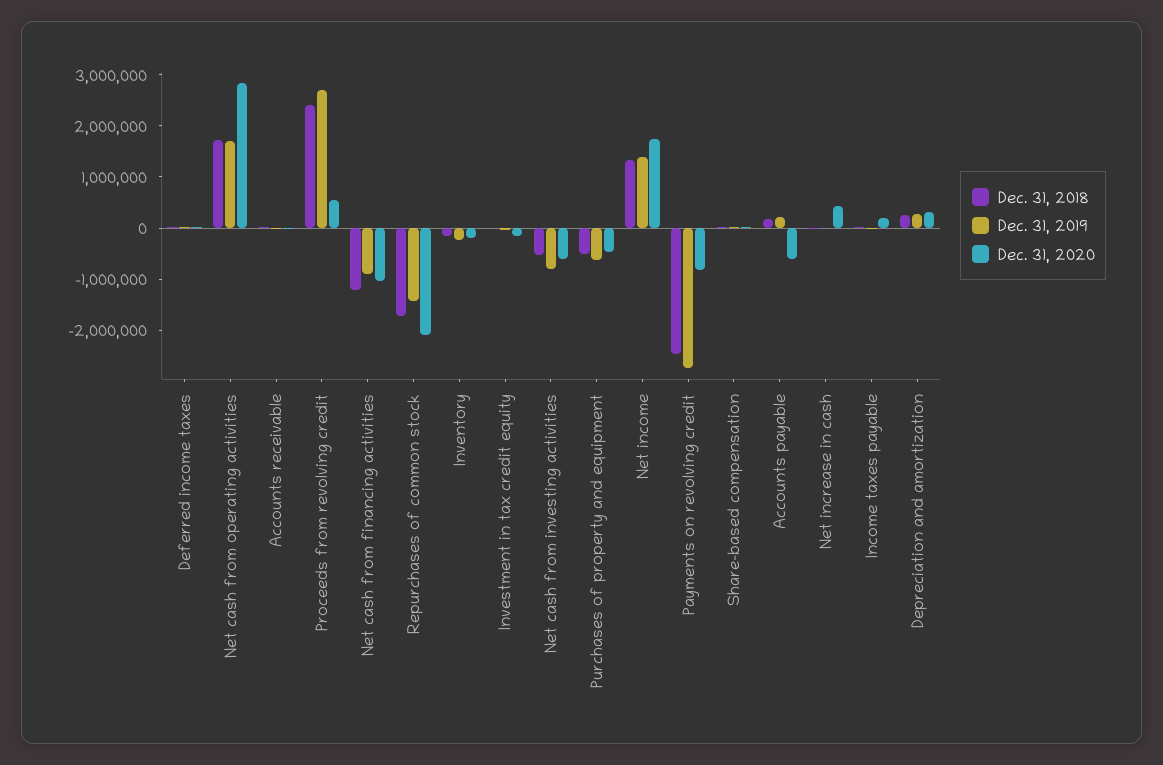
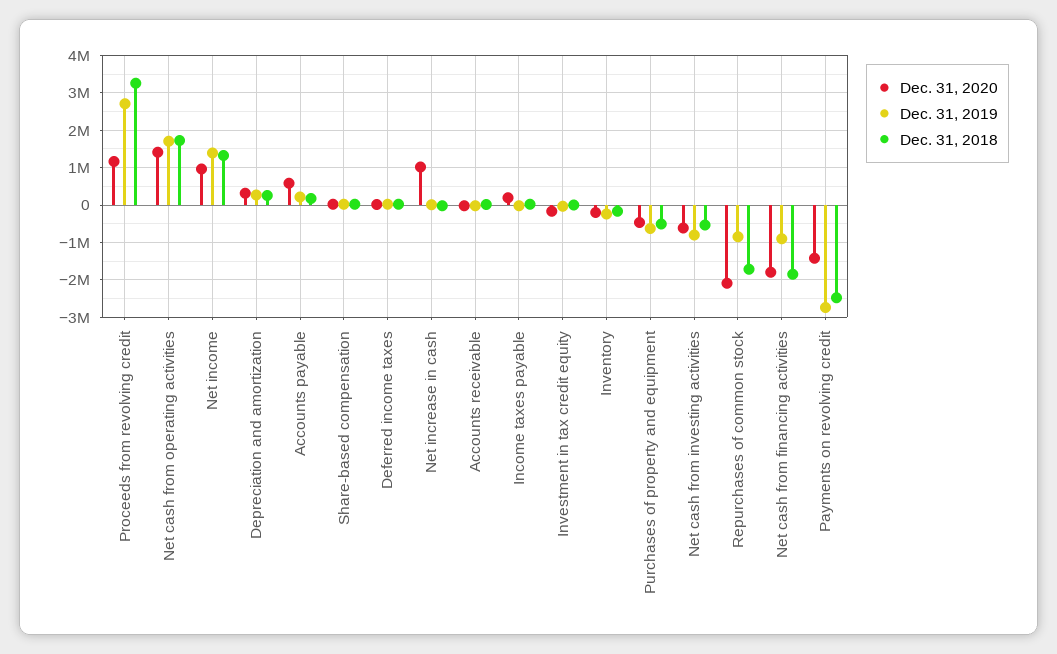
Dec. 31, 2020, Net cash from operating activities: 2800000 -> 1400000
Dec. 31, 2018, Proceeds from revolving credit: 2400000 -> 3200000
Dec. 31, 2020, Proceeds from revolving credit: 600000 -> 1200000
Dec. 31, 2018, Net cash from financing activities: -1200000 -> -1800000
Dec. 31, 2020, Net cash from financing activities: -1000000 -> -1800000
Dec. 31, 2019, Repurchases of common stock: -1400000 -> -800000
Dec. 31, 2020, Net income: 1800000 -> 1000000
Dec. 31, 2020, Payments on revolving credit: -800000 -> -1400000
Dec. 31, 2020, Accounts payable: -600000 -> 600000
Dec. 31, 2020, Net increase in cash: 400000 -> 1000000

